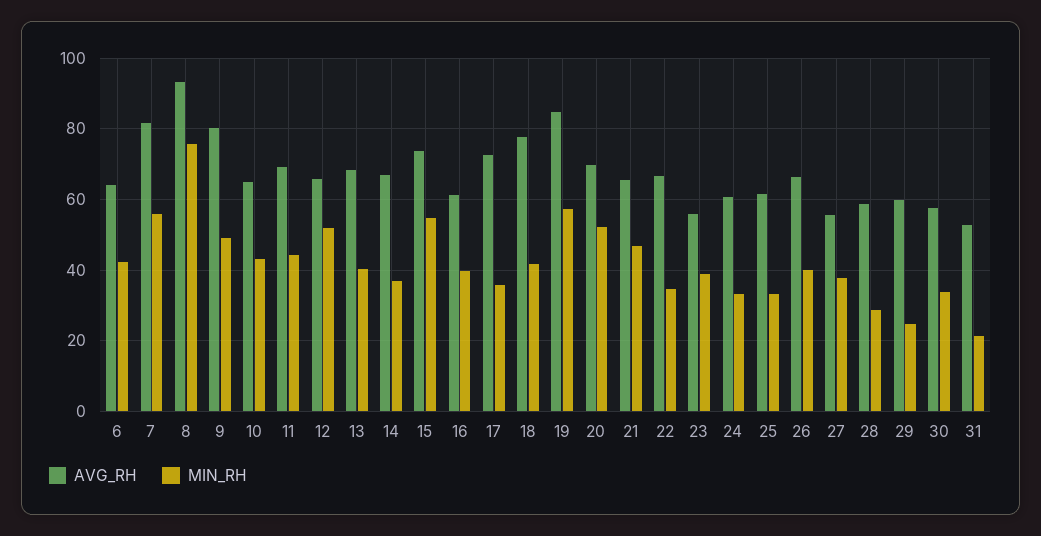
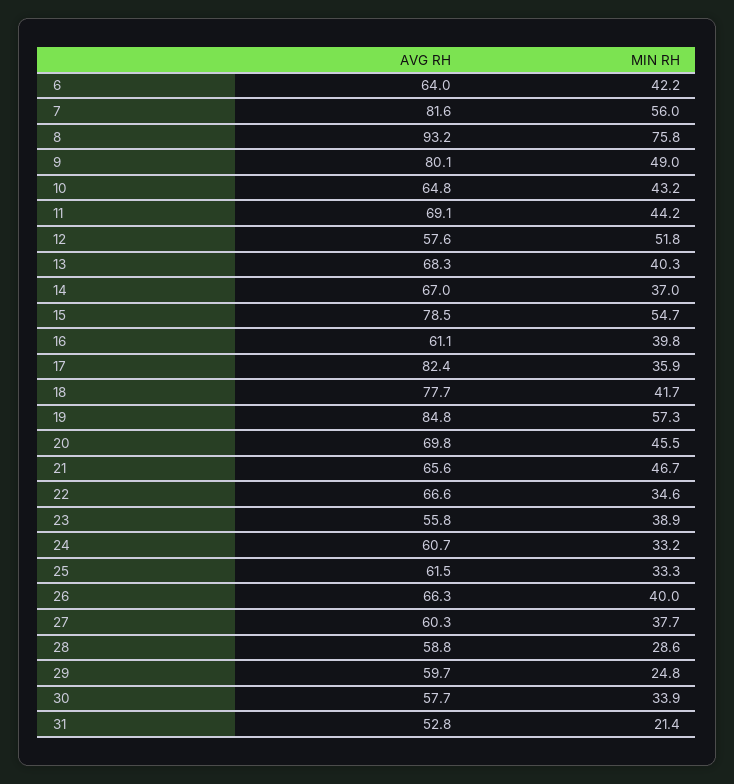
AVG_RH, 12: 66 -> 57.6
AVG_RH, 15: 74 -> 78.5
AVG_RH, 17: 72 -> 82.4
MIN_RH, 20: 52 -> 45.5
AVG_RH, 27: 56 -> 60.3

